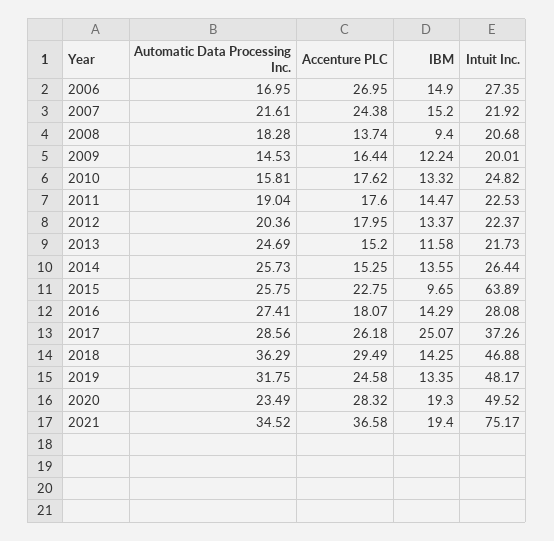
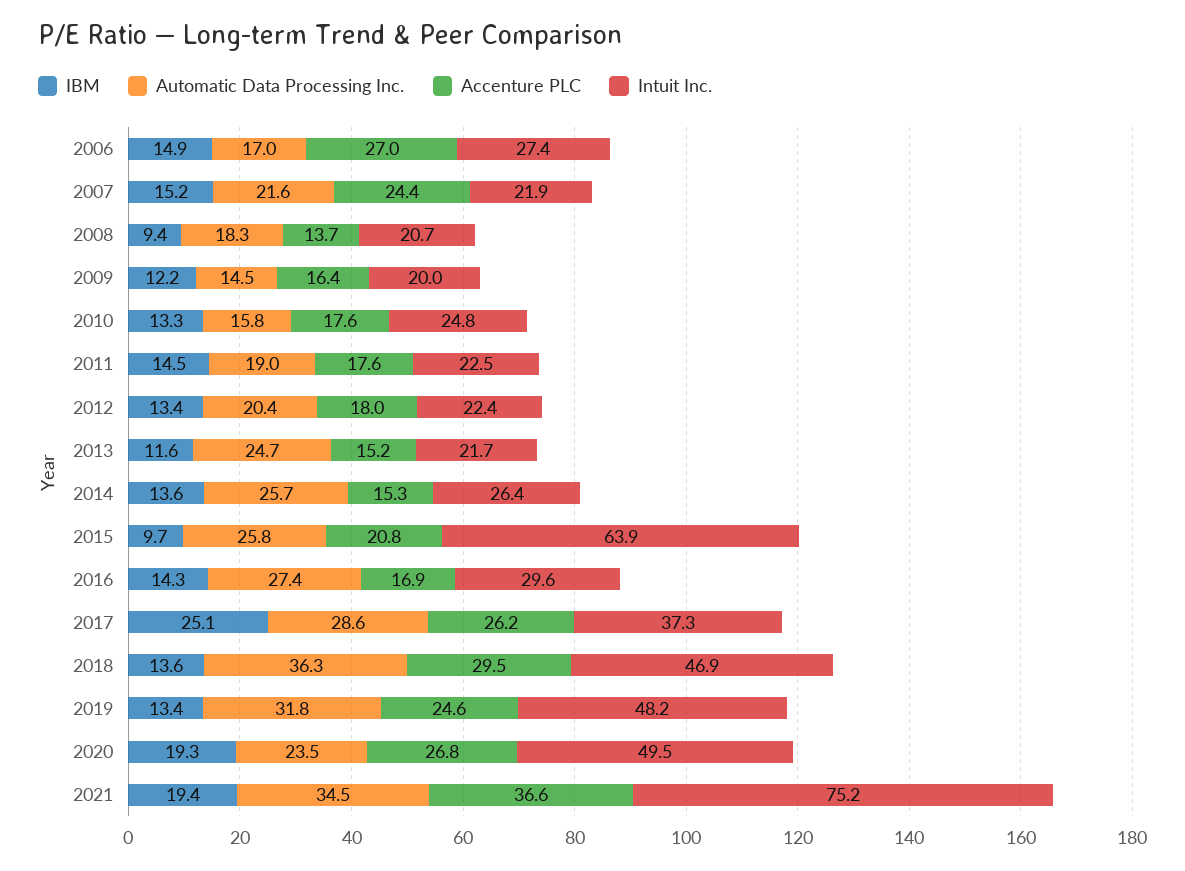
Accenture PLC, 2015: 22.75 -> 20.8
Accenture PLC, 2016: 18.07 -> 16.9
Intuit Inc., 2016: 28.08 -> 29.6
IBM, 2018: 14.25 -> 13.6
Accenture PLC, 2020: 28.32 -> 26.8

